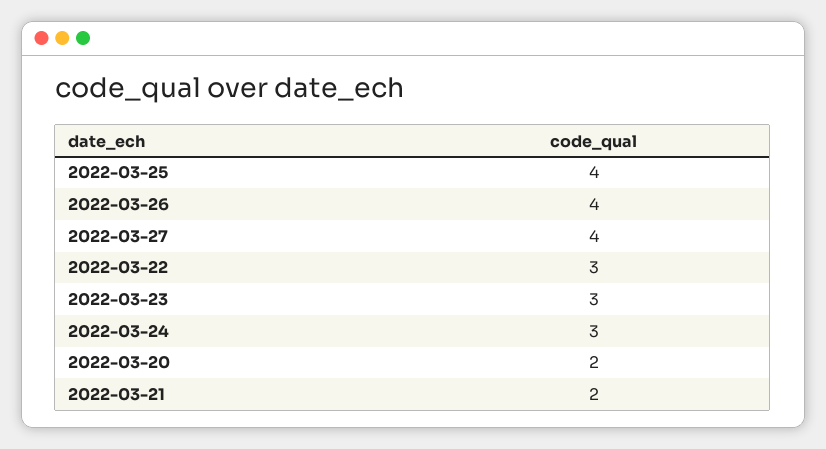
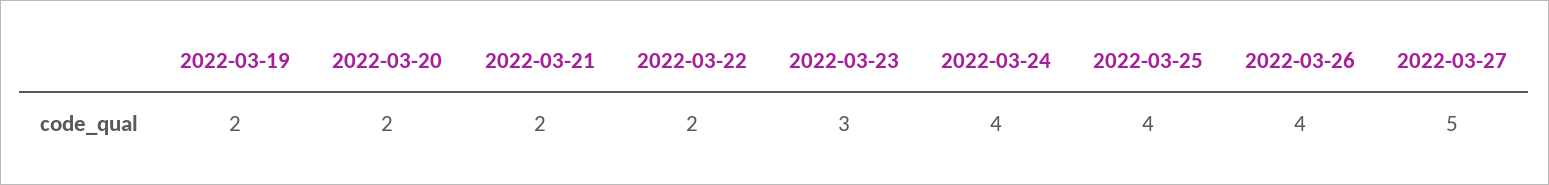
2022-03-27: 4 -> 5
2022-03-22: 3 -> 2
2022-03-24: 3 -> 4
2022-03-19: none -> 2

